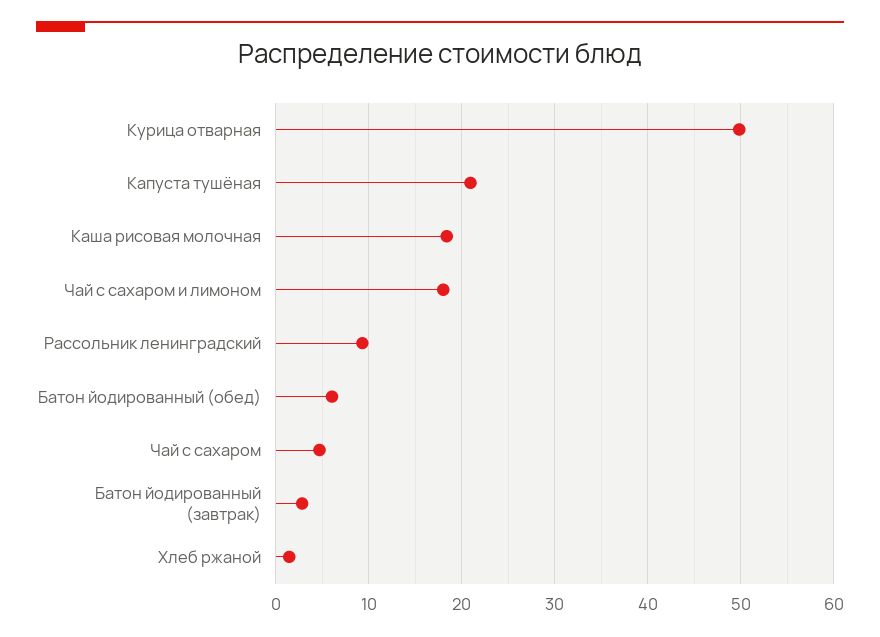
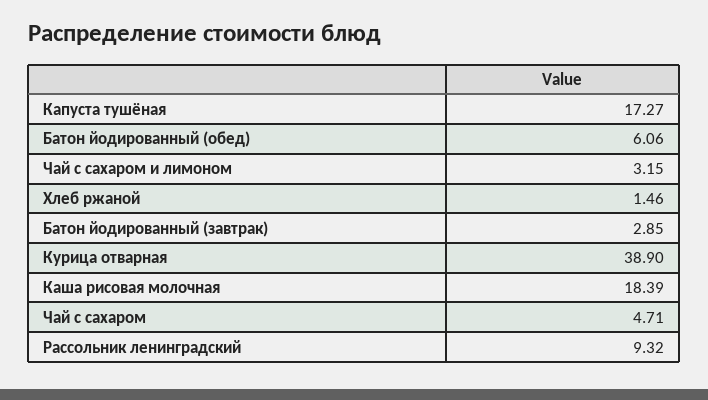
Курица отварная: 50 -> 38.9
Капуста тушёная: 21 -> 17.27
Чай с сахаром и лимоном: 18 -> 3.15

